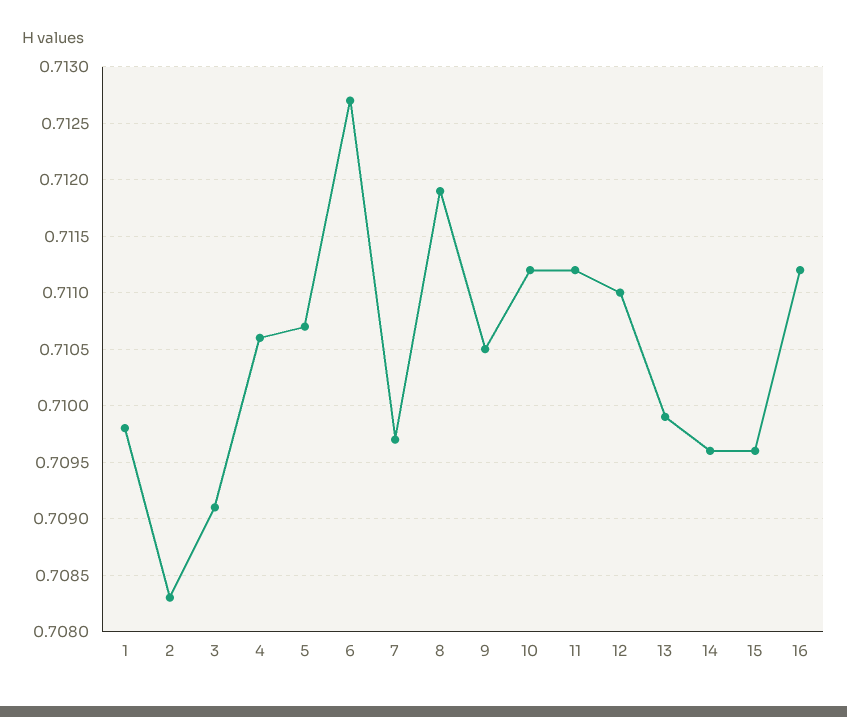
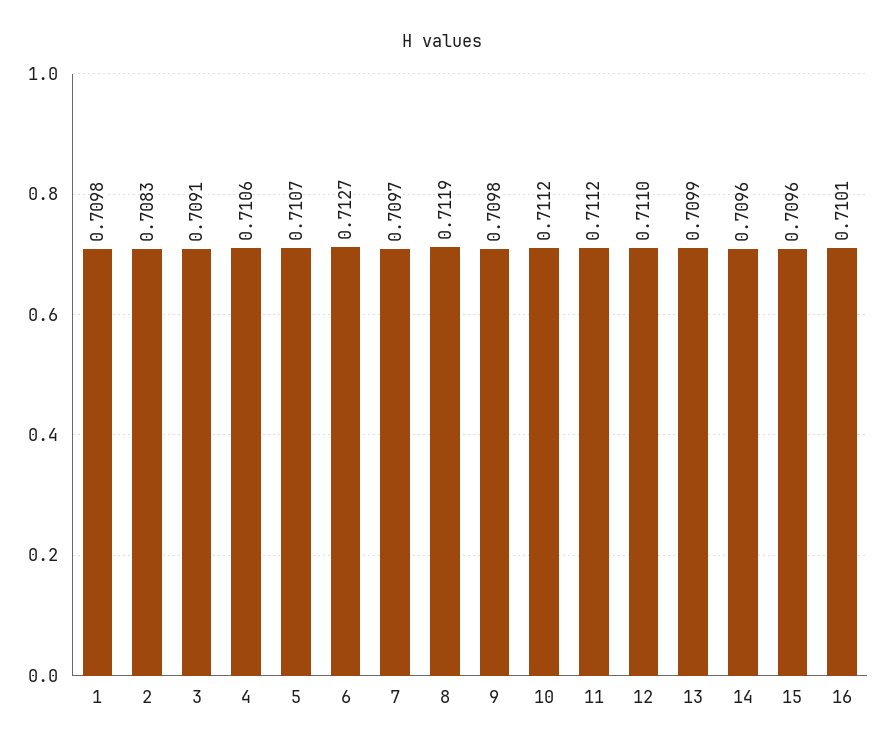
9: 0.7105 -> 0.7098
16: 0.7112 -> 0.7101

